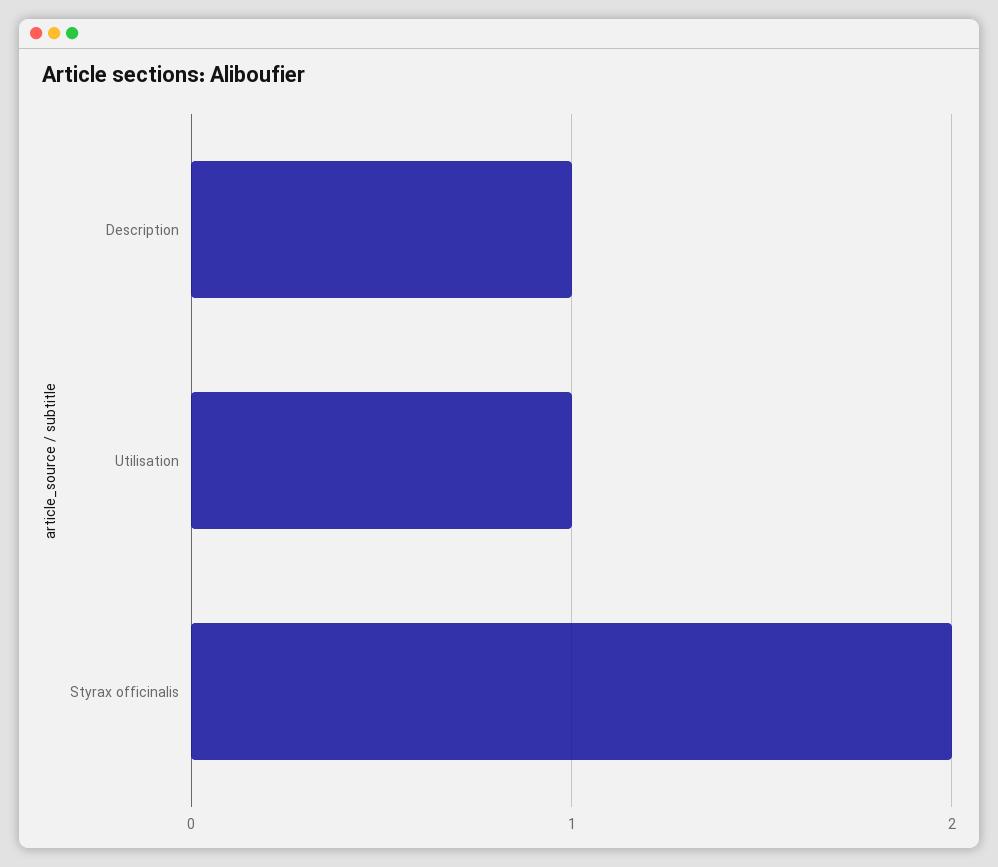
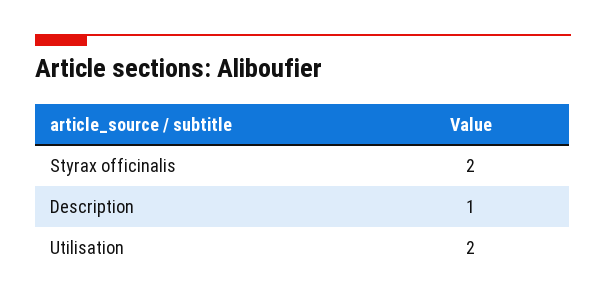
Utilisation: 1 -> 2

